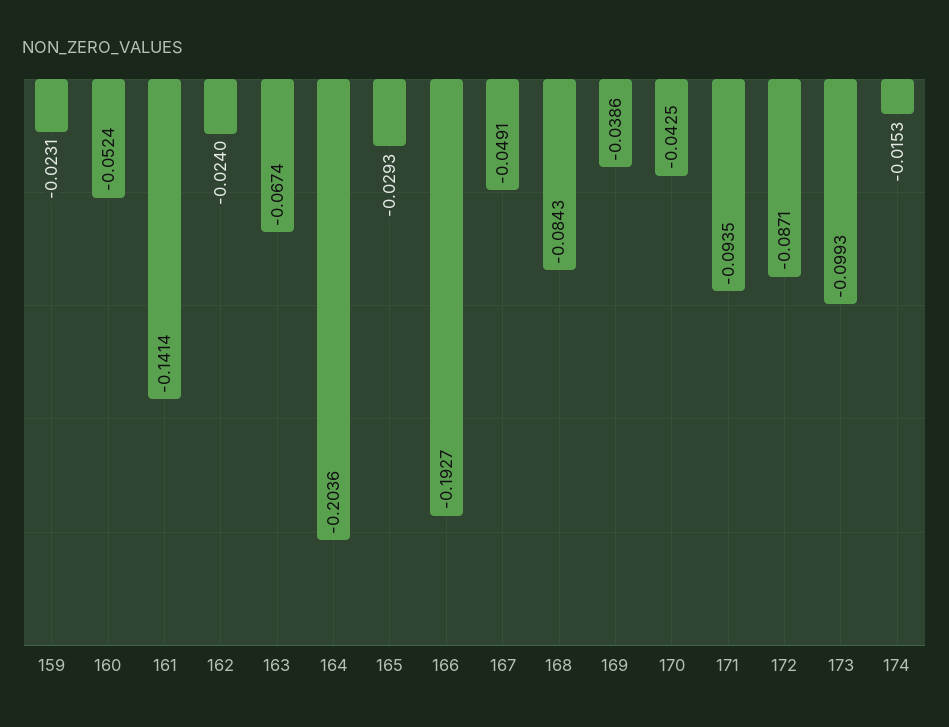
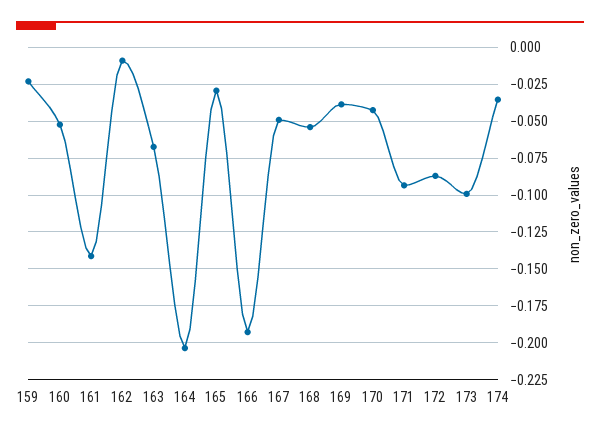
162: -0.024 -> -0.01
168: -0.0843 -> -0.055
174: -0.0153 -> -0.035

